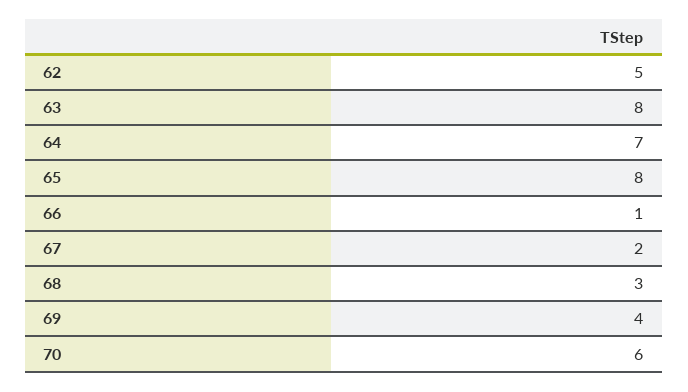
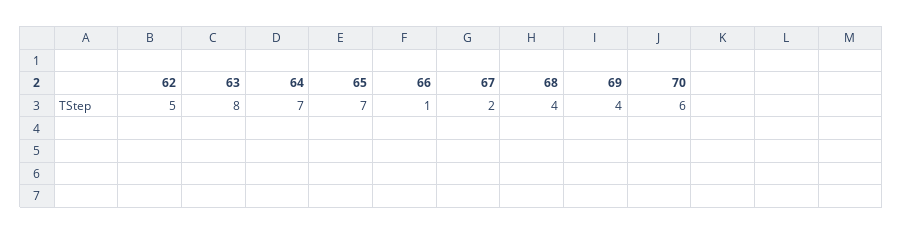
65: 8 -> 7
68: 3 -> 4

